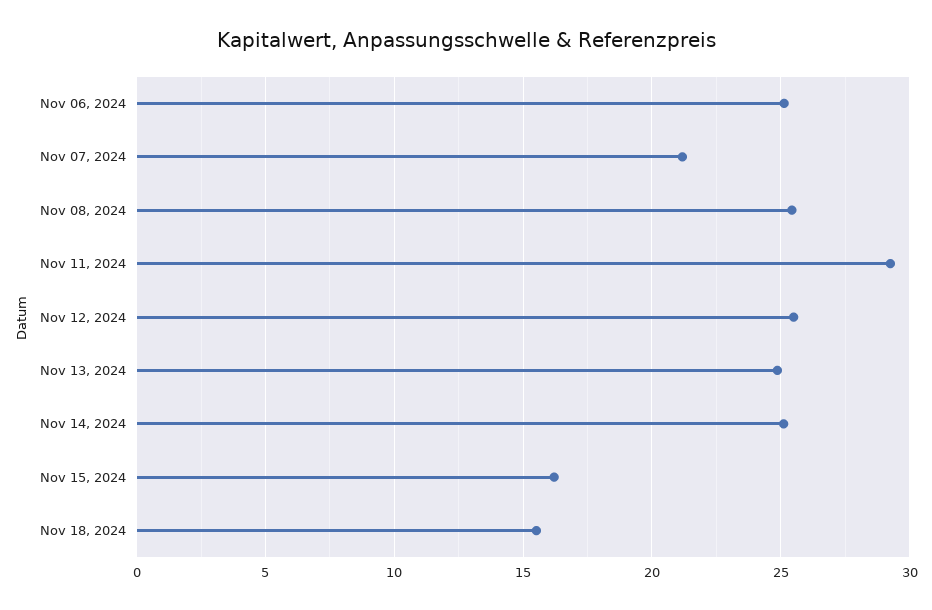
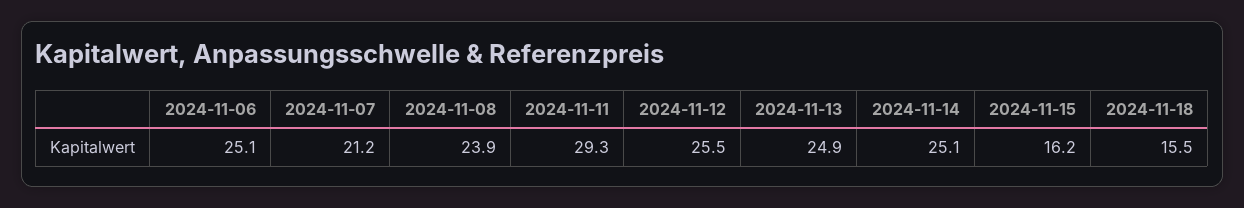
Nov 08, 2024: 25.5 -> 23.9

